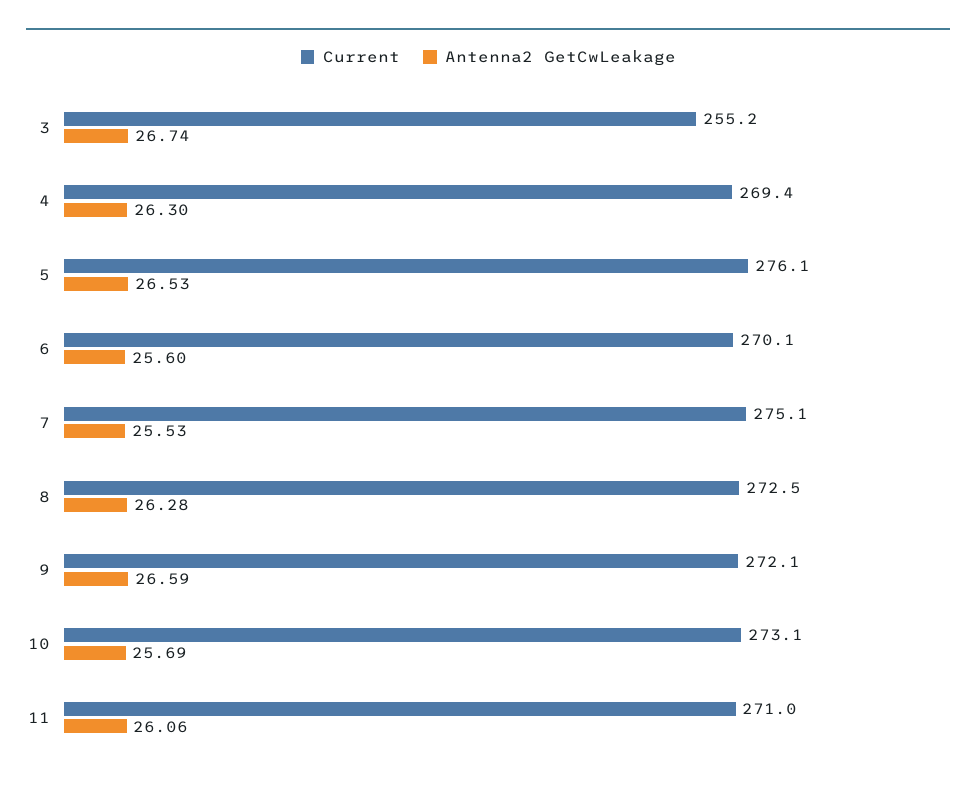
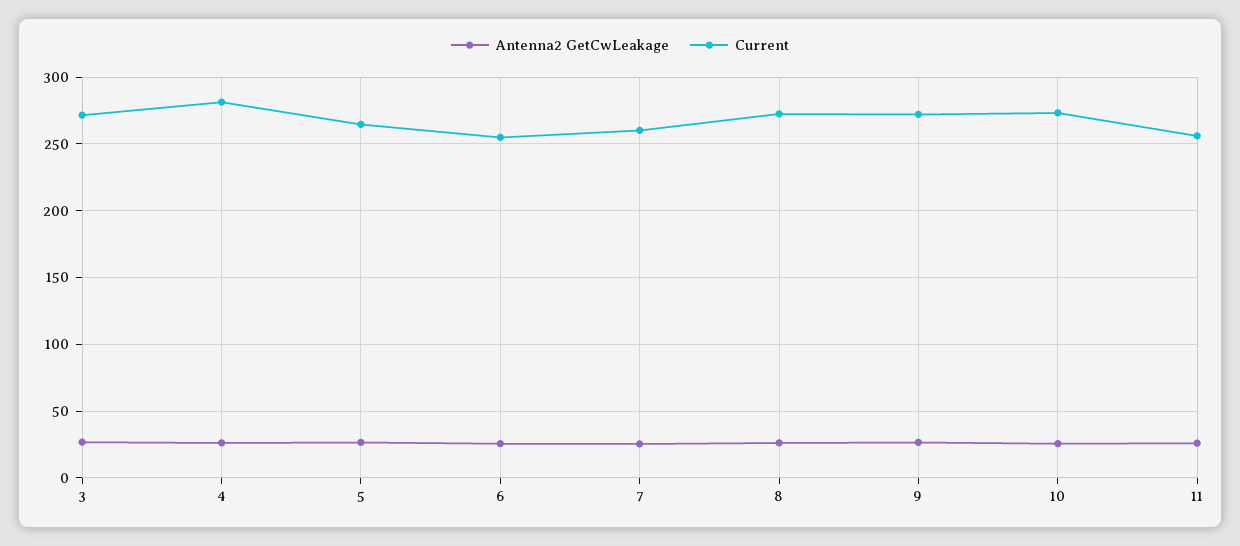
Current, 3: 255.2 -> 270
Current, 4: 269.4 -> 280
Current, 5: 276.1 -> 265
Current, 6: 270.1 -> 255
Current, 7: 275.1 -> 260
Current, 11: 271 -> 255

